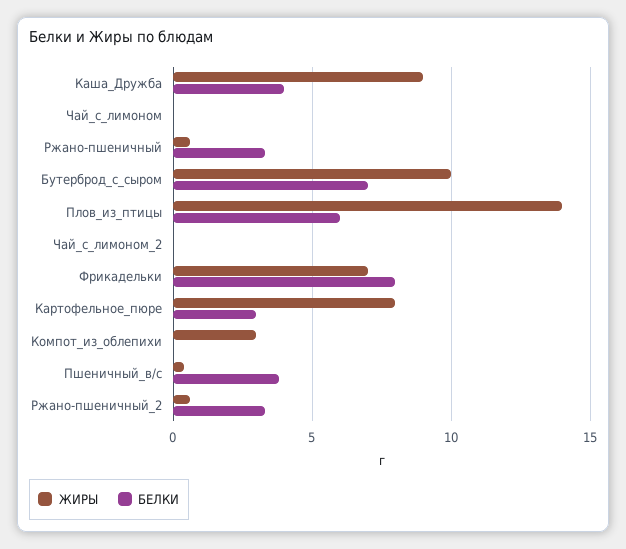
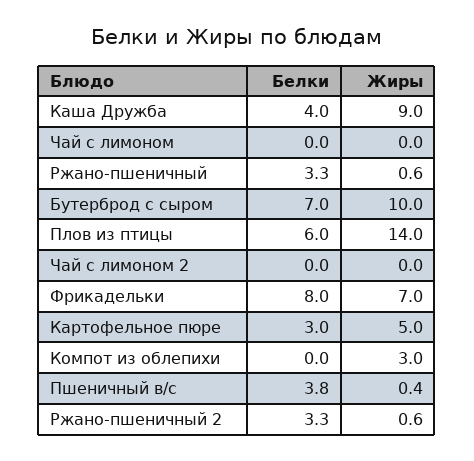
ЖИРЫ, Картофельное_пюре: 8 -> 5

